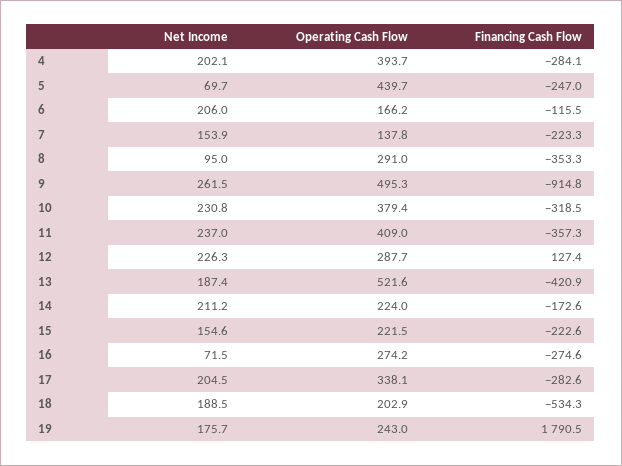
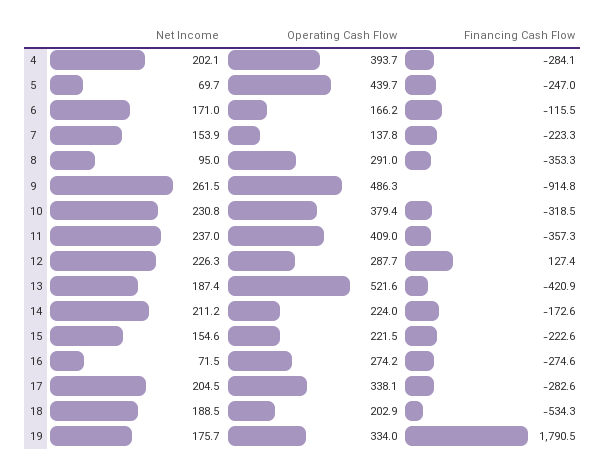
Net Income, 6: 206 -> 171
Operating Cash Flow, 9: 495.3 -> 486.3
Operating Cash Flow, 19: 243 -> 334

